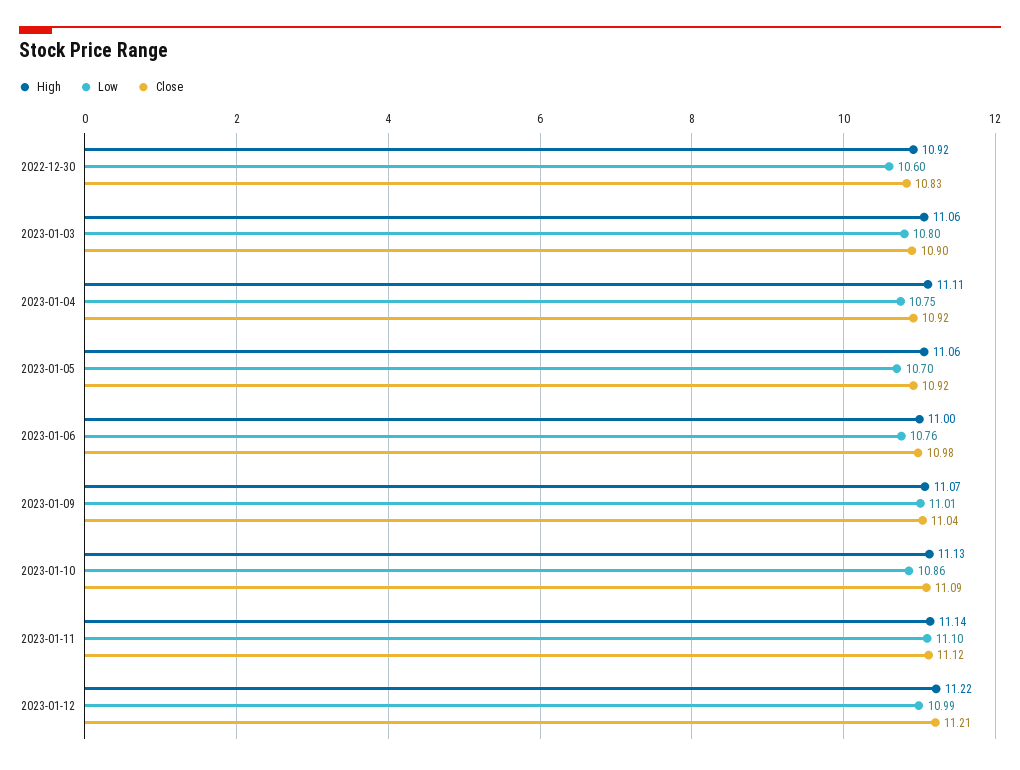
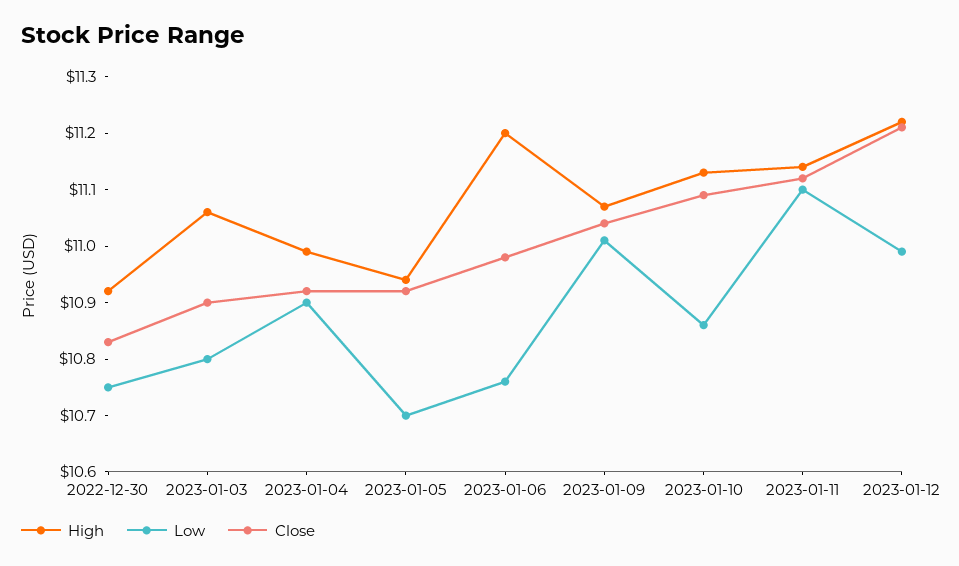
Low, 2022-12-30: 10.6 -> 10.75
High, 2023-01-04: 11.11 -> 11
Low, 2023-01-04: 10.75 -> 10.9
High, 2023-01-05: 11.06 -> 10.95
High, 2023-01-06: 11 -> 11.2

